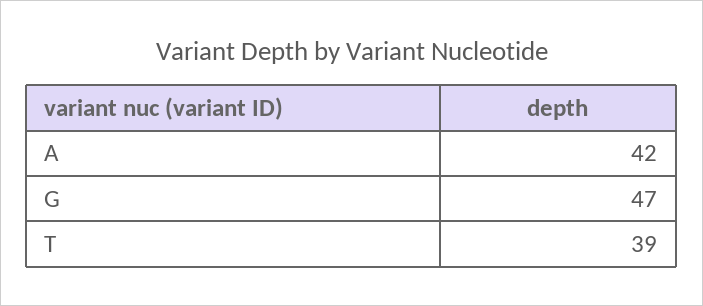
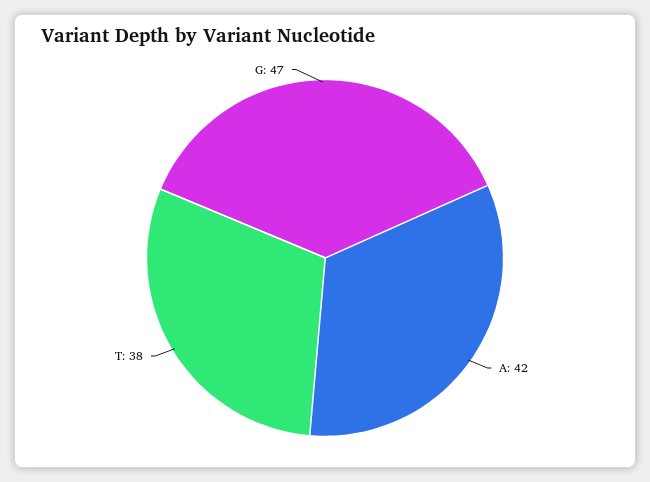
T: 39 -> 38

